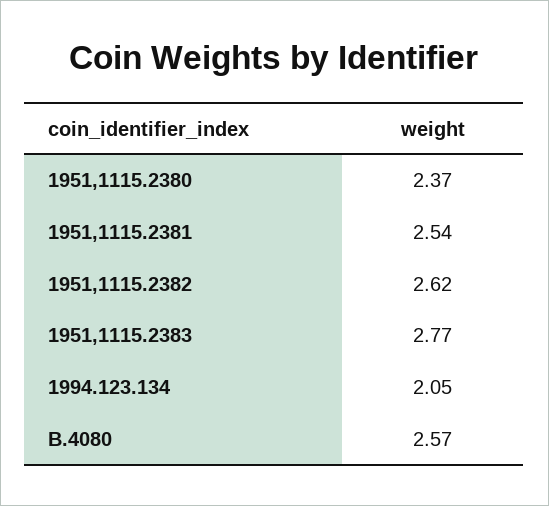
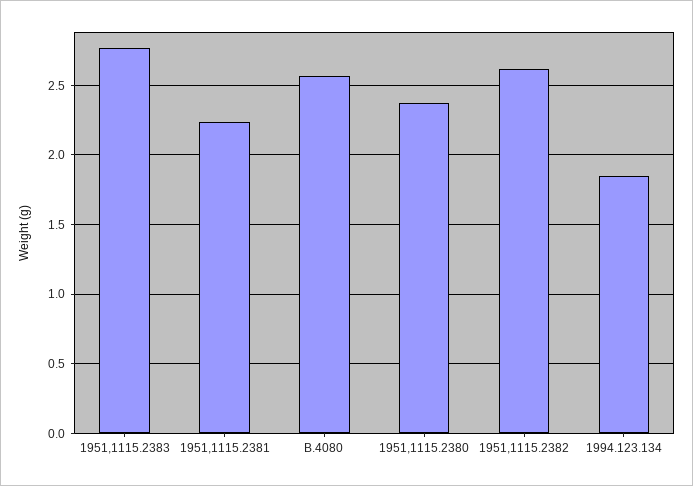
1951,1115.2381: 2.54 -> 2.25
1994.123.134: 2.05 -> 1.85

